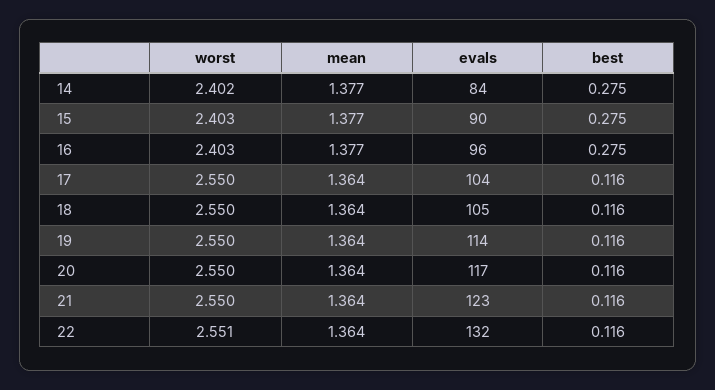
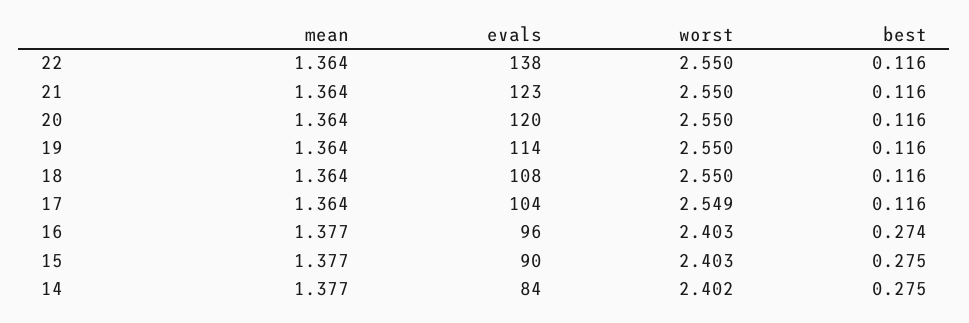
best, 16: 0.275 -> 0.274
worst, 17: 2.55 -> 2.549
evals, 18: 105 -> 108
evals, 20: 117 -> 120
worst, 22: 2.551 -> 2.55
evals, 22: 132 -> 138

